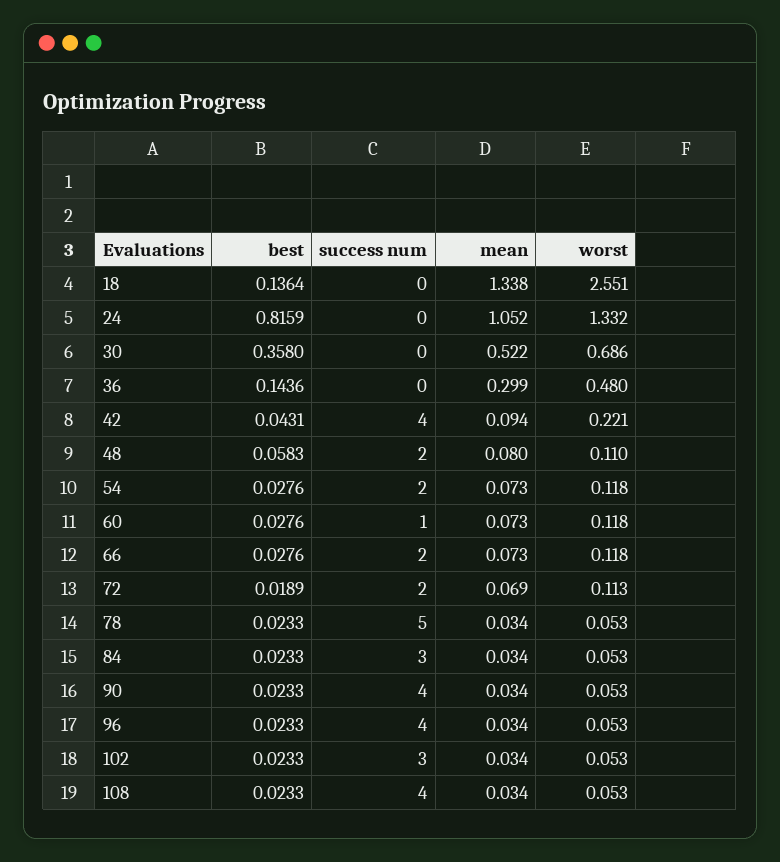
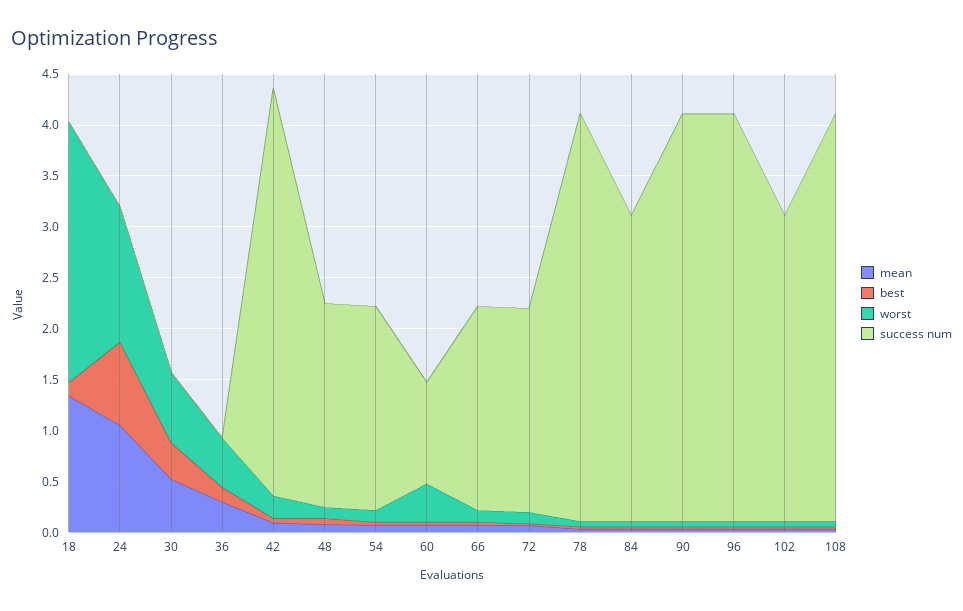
worst, 60: 0.118 -> 0.4
success num, 78: 5 -> 4

